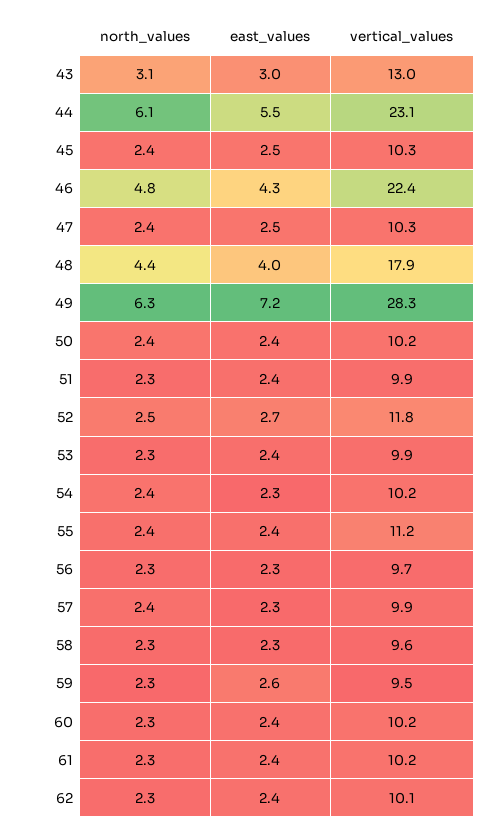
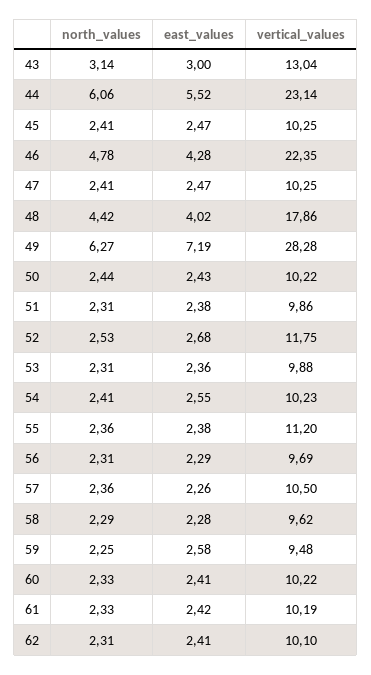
east_values, 54: 2.3 -> 2.55
vertical_values, 57: 9.9 -> 10.5

